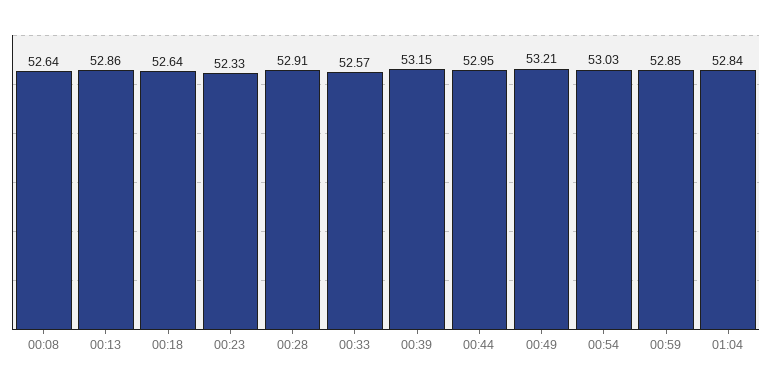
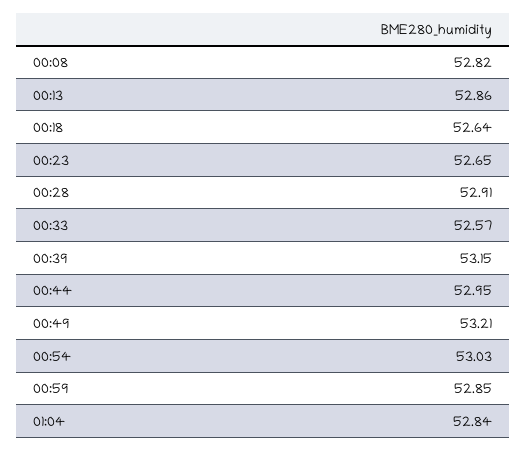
00:08: 52.64 -> 52.82
00:23: 52.33 -> 52.65

